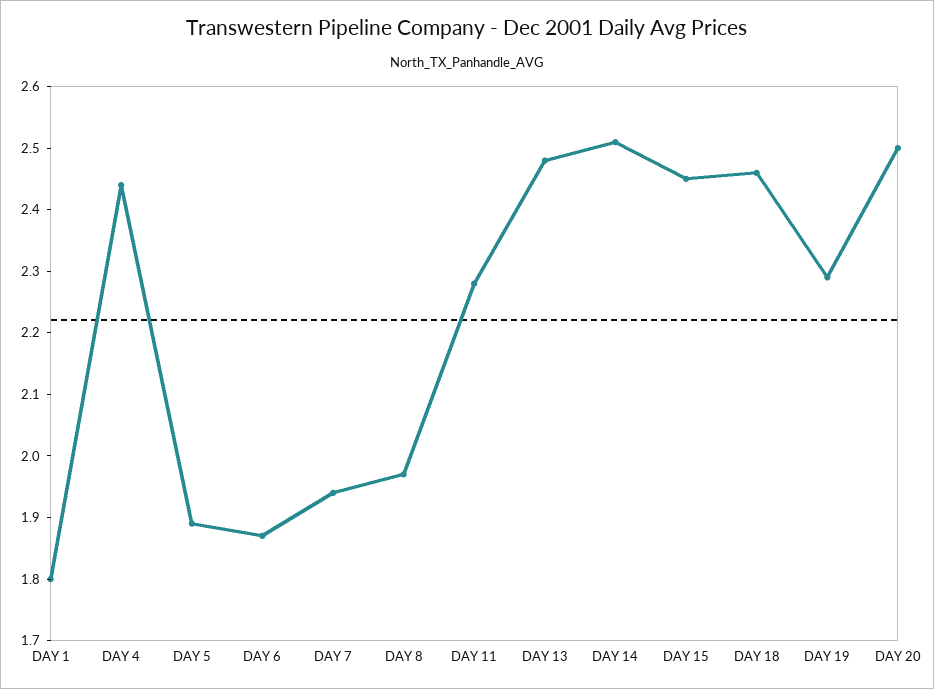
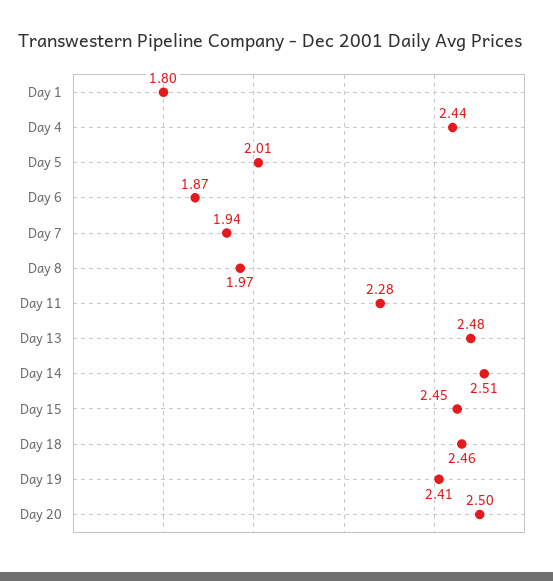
DAY 5: 1.9 -> 2.01
DAY 19: 2.3 -> 2.41

